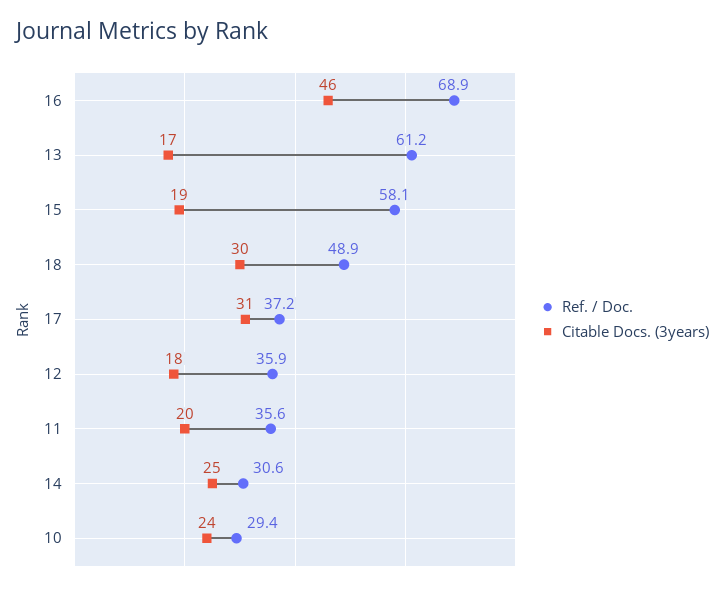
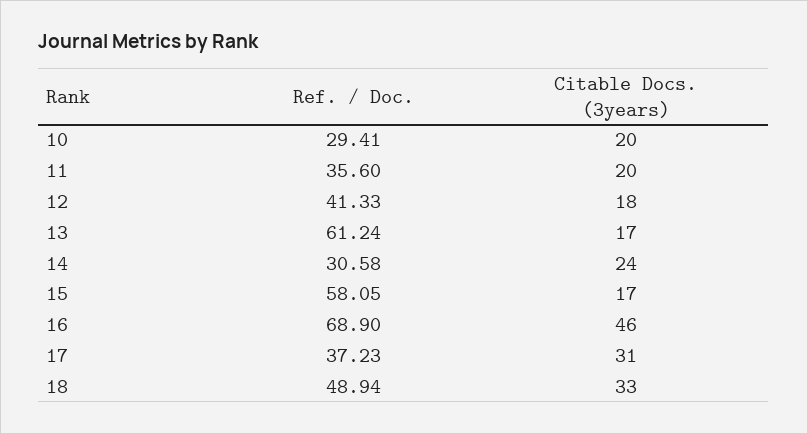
Citable Docs. (3years), 15: 19 -> 17
Citable Docs. (3years), 18: 30 -> 33
Ref. / Doc., 12: 35.9 -> 41.33
Citable Docs. (3years), 14: 25 -> 24
Citable Docs. (3years), 10: 24 -> 20

